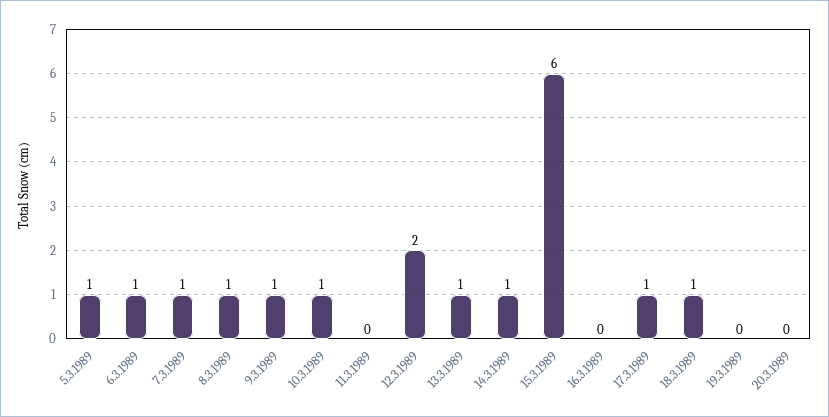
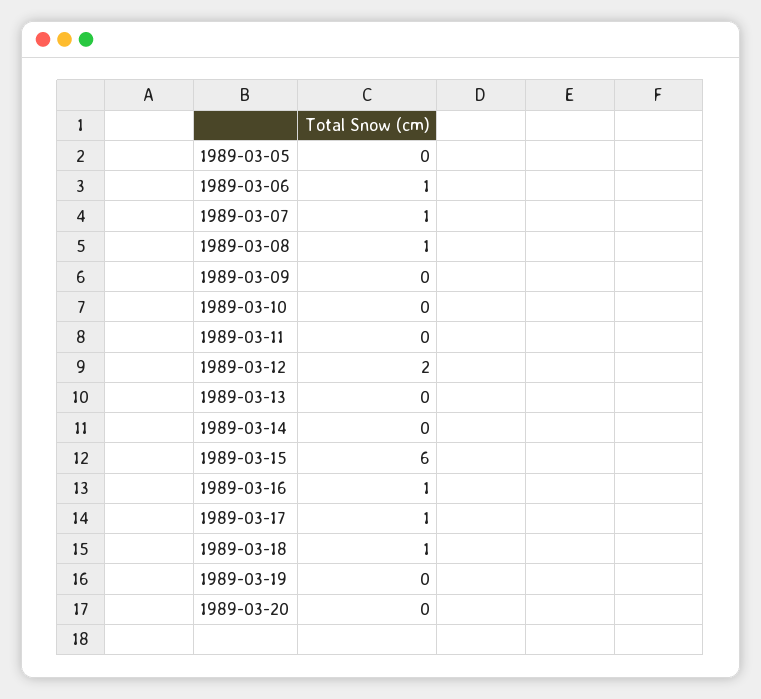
5.3.1989: 1 -> 0
9.3.1989: 1 -> 0
10.3.1989: 1 -> 0
13.3.1989: 1 -> 0
14.3.1989: 1 -> 0
16.3.1989: 0 -> 1

